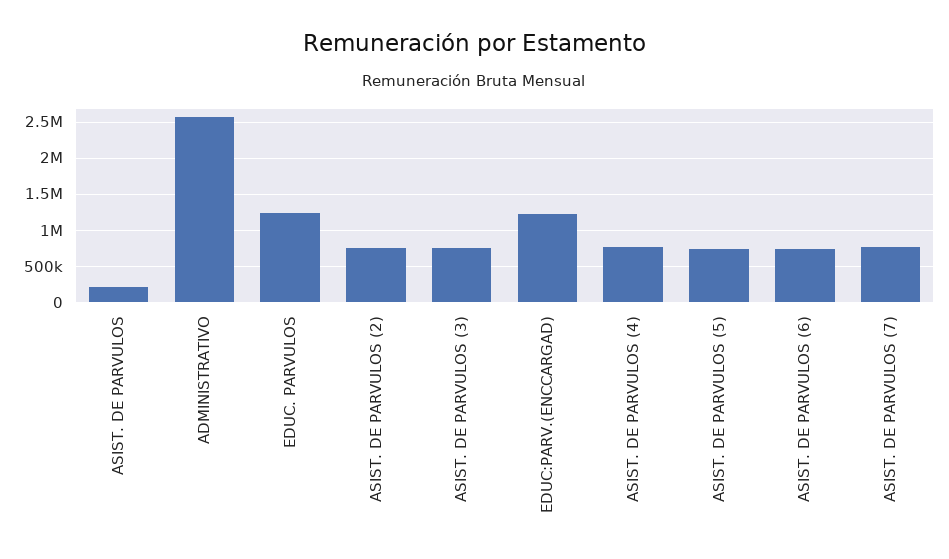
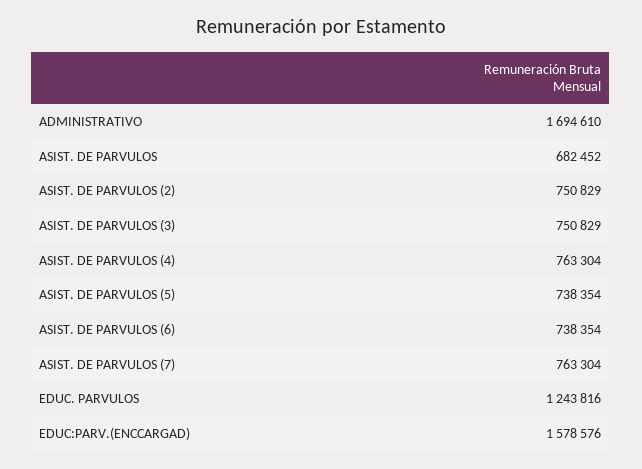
ASIST. DE PARVULOS: 200000 -> 682452
ADMINISTRATIVO: 2600000 -> 1694610
EDUC:PARV.(ENCCARGAD): 1200000 -> 1578576

